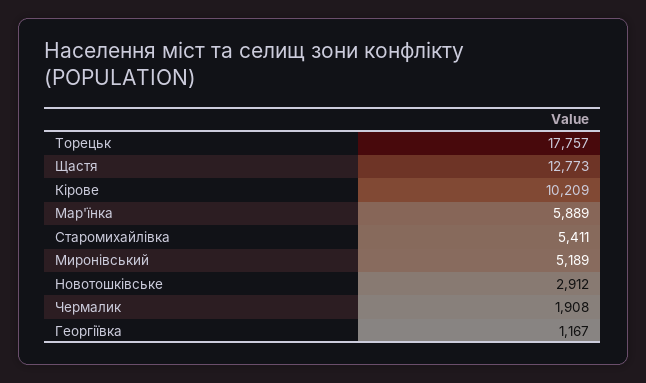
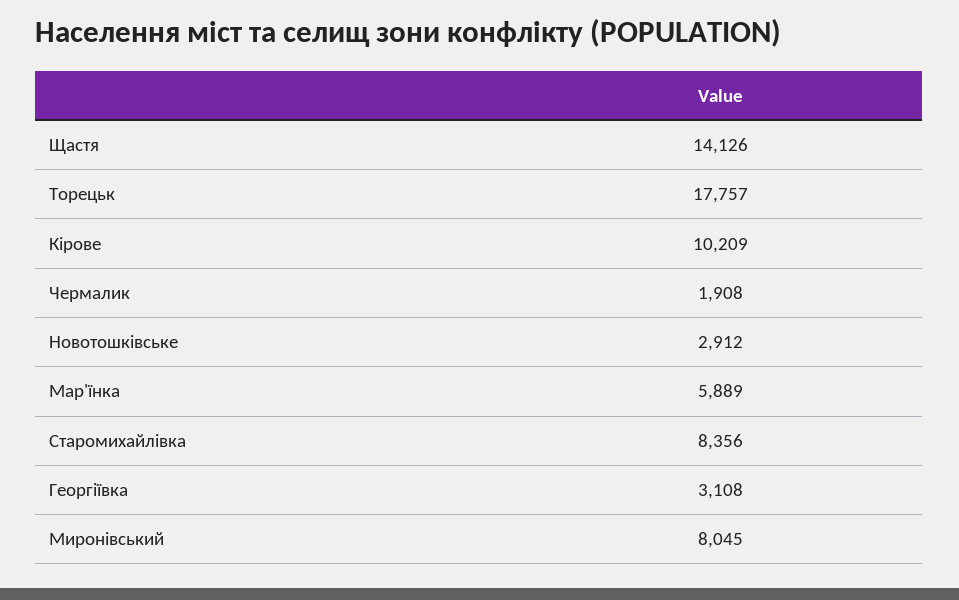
Щастя: 12773 -> 14126
Старомихайлівка: 5411 -> 8356
Миронівський: 5189 -> 8045
Георгіївка: 1167 -> 3108

